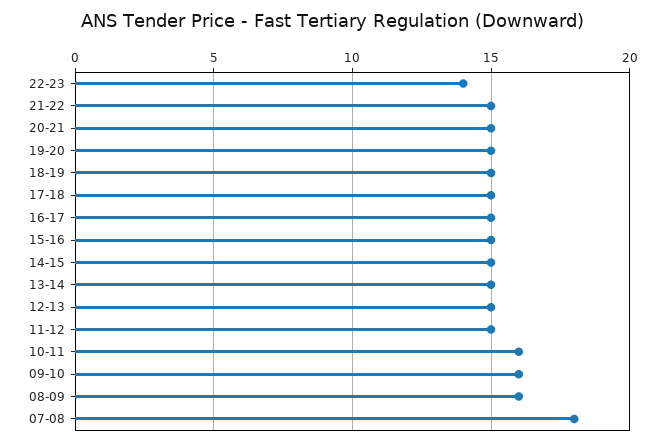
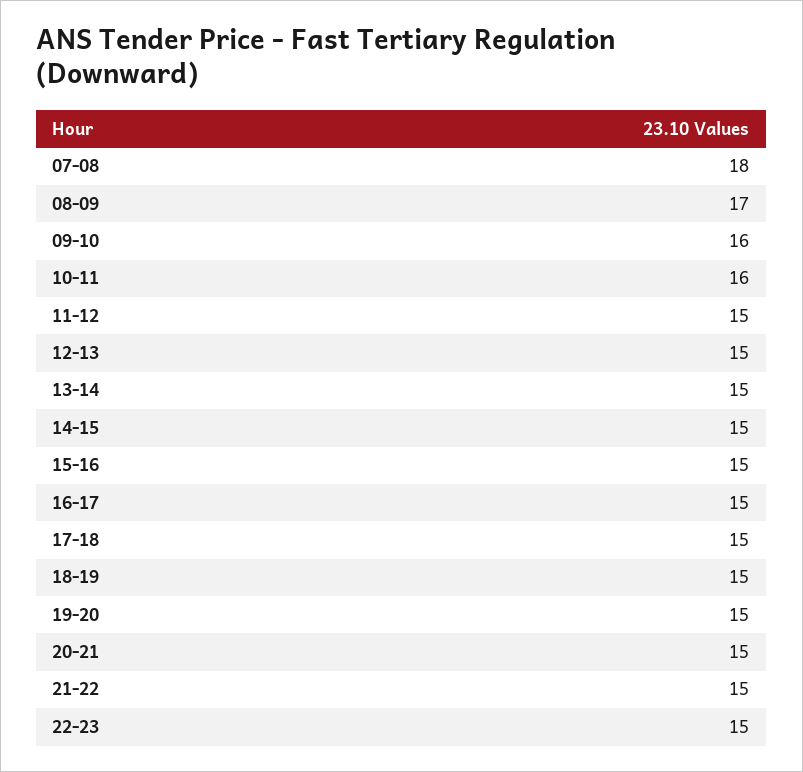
22-23: 14 -> 15
08-09: 16 -> 17

